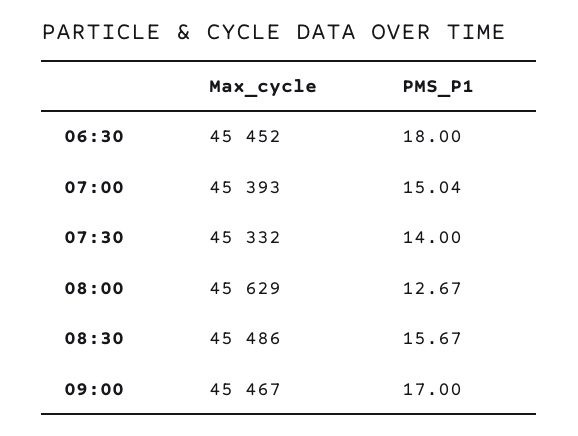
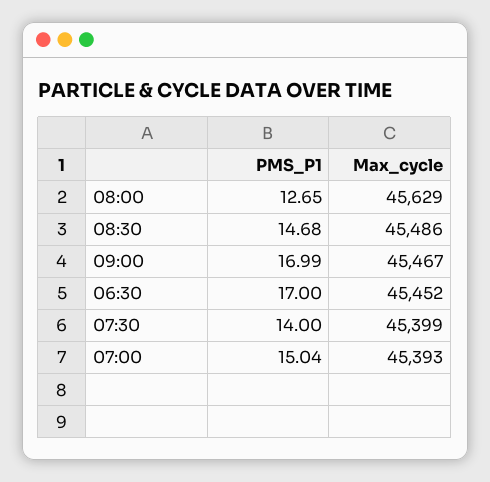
PMS_P1, 06:30: 18 -> 17
Max_cycle, 07:30: 45332 -> 45399
PMS_P1, 08:00: 12.67 -> 12.65
PMS_P1, 08:30: 15.67 -> 14.68
PMS_P1, 09:00: 17 -> 16.99

